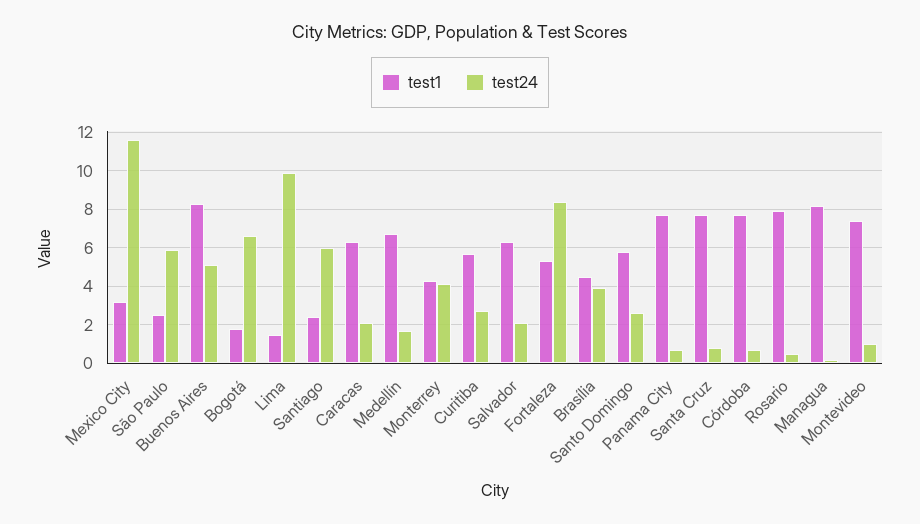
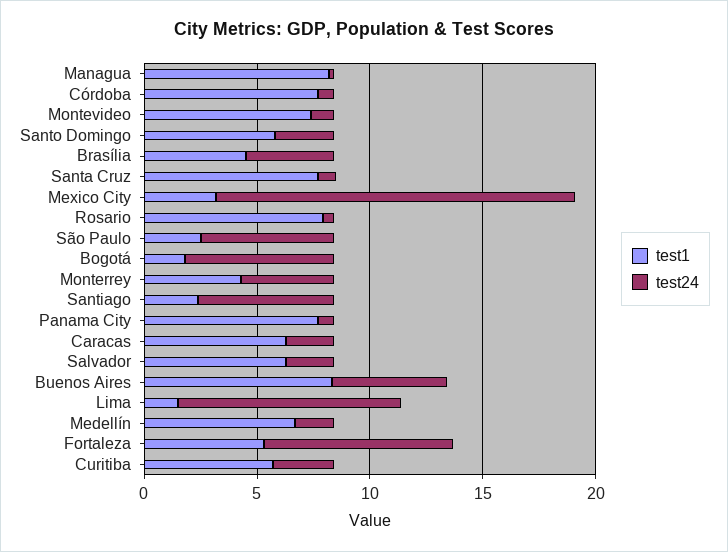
test24, Mexico City: 11.5 -> 16

